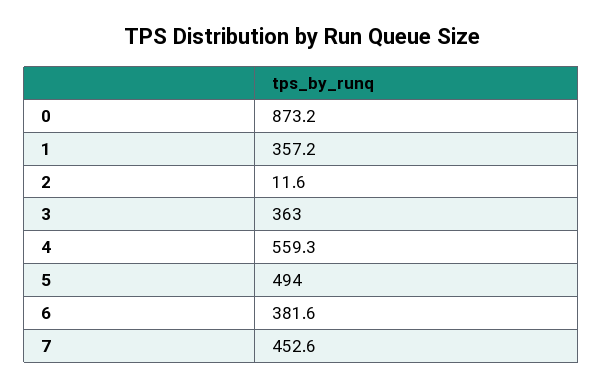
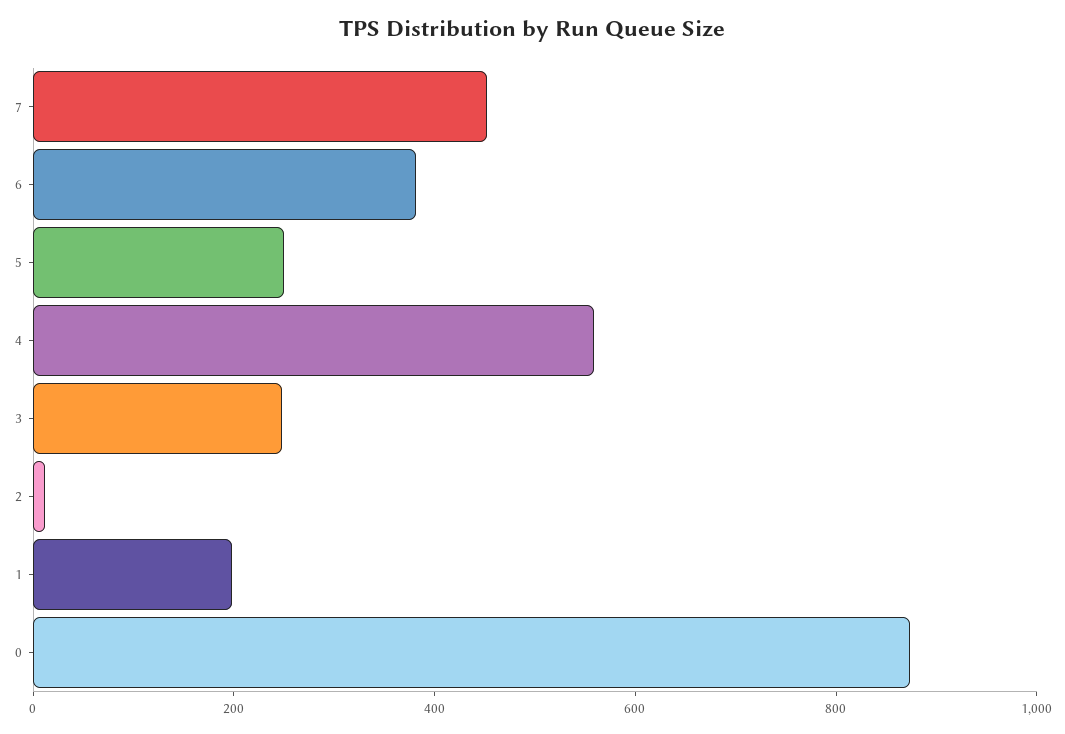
1: 357.2 -> 200
3: 363 -> 250
5: 494 -> 250

